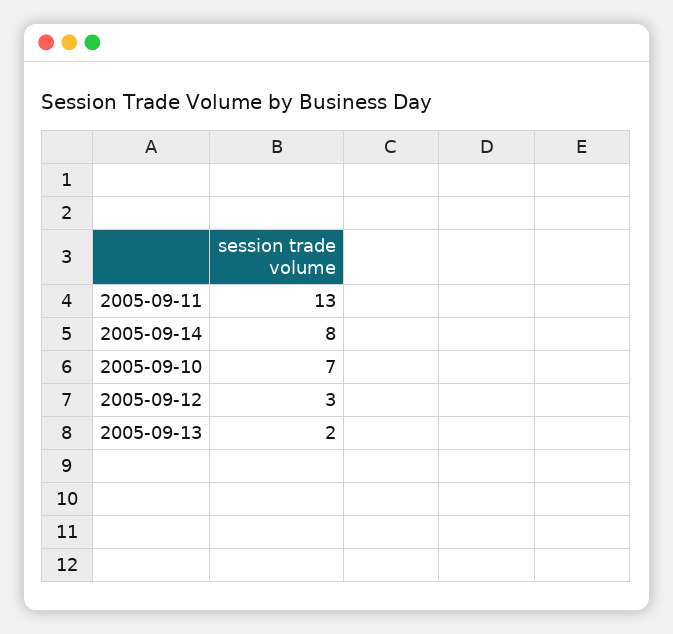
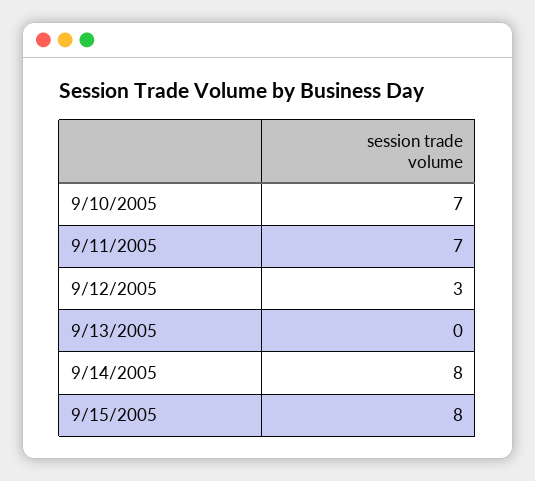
2005-09-11: 13 -> 7
2005-09-13: 2 -> 0
9/15/2005: none -> 8

